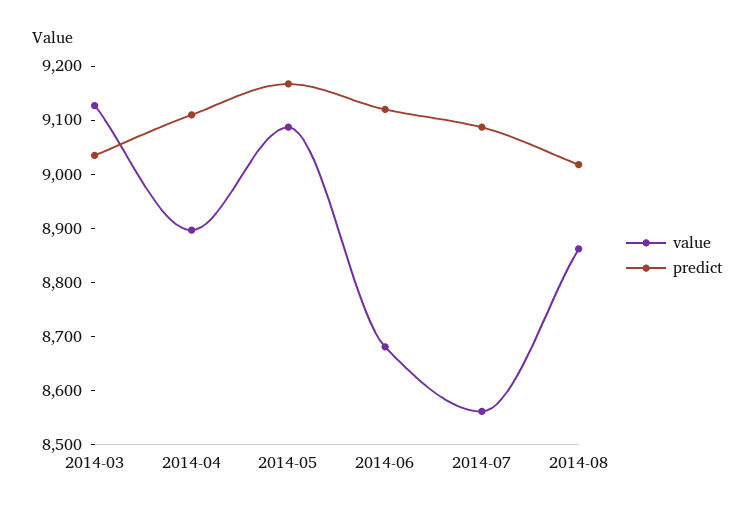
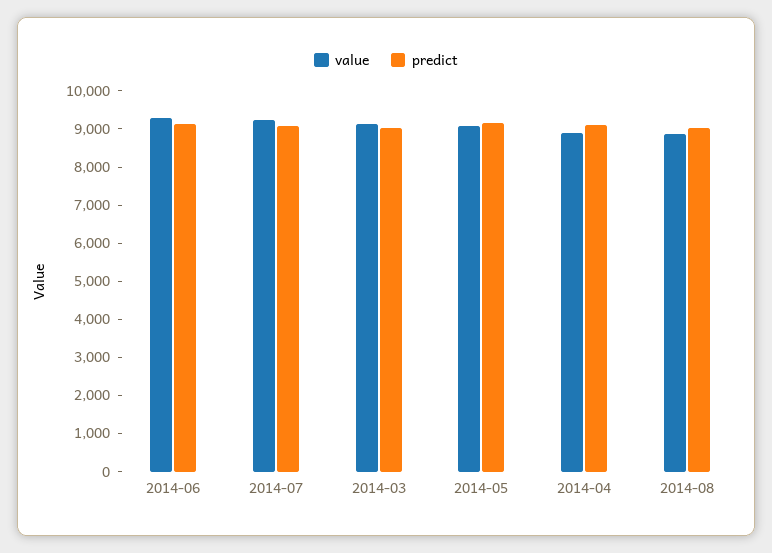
value, 2014-06: 8680 -> 9250
value, 2014-07: 8560 -> 9250

